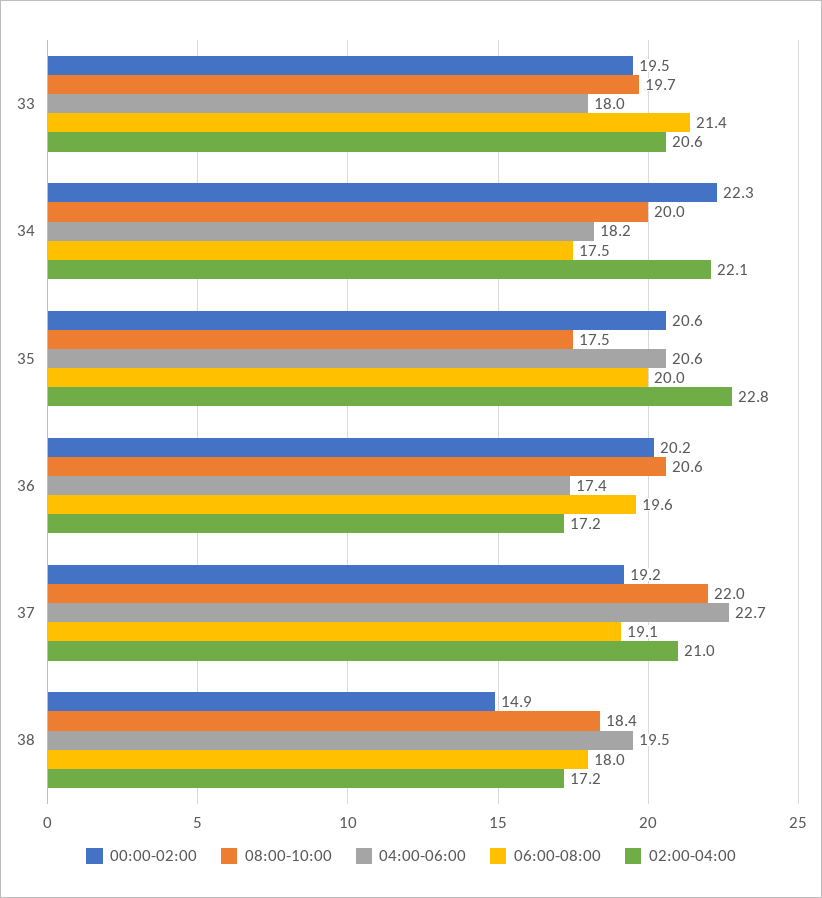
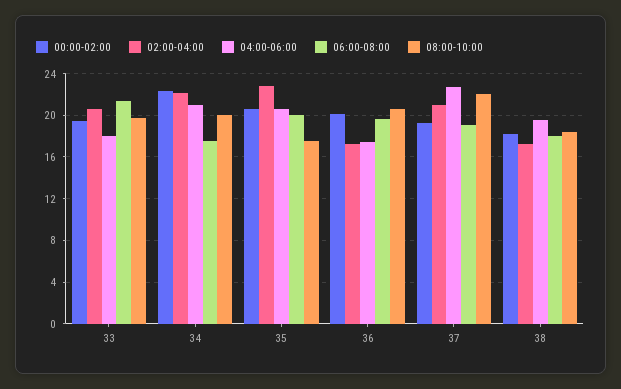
04:00-06:00, 34: 18.2 -> 21
00:00-02:00, 38: 14.9 -> 18

